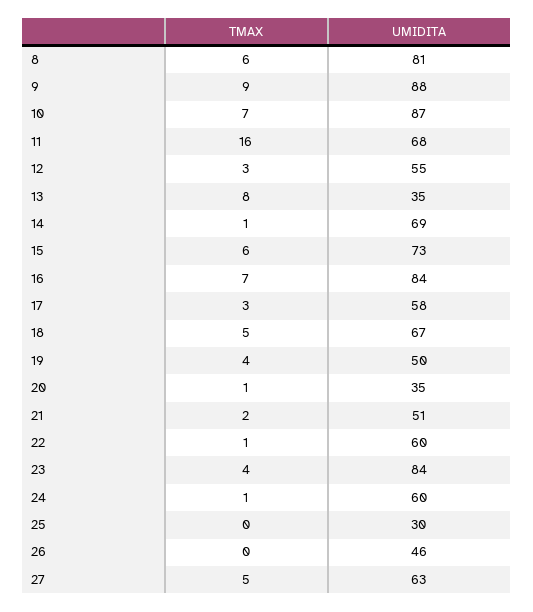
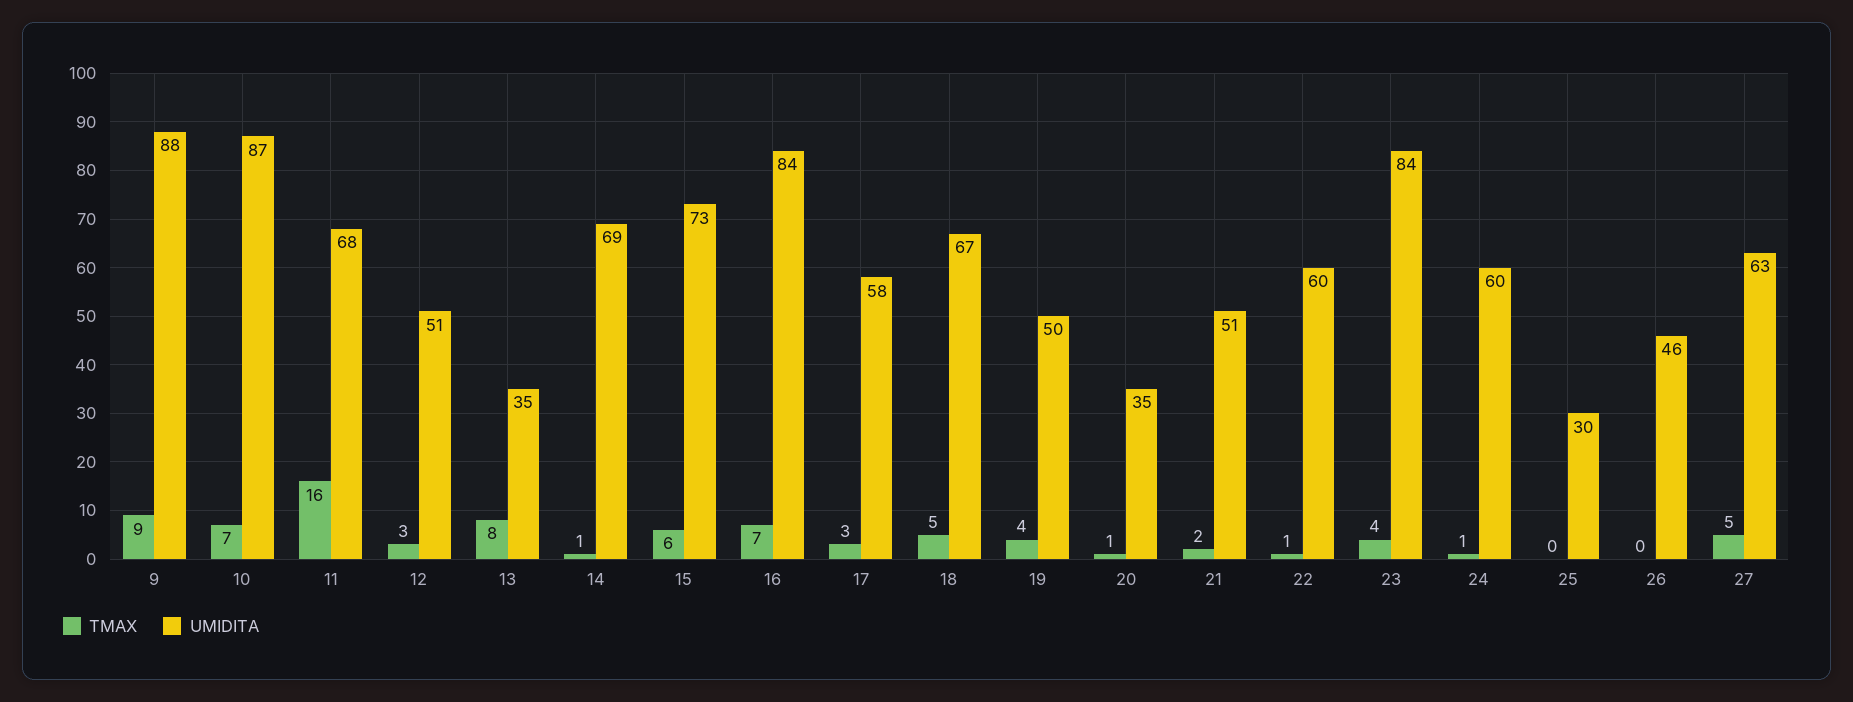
TMAX, 8: 6 -> none
UMIDITA, 8: 81 -> none
UMIDITA, 12: 55 -> 51

